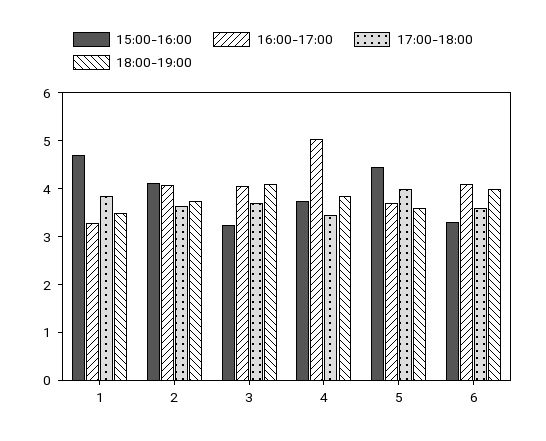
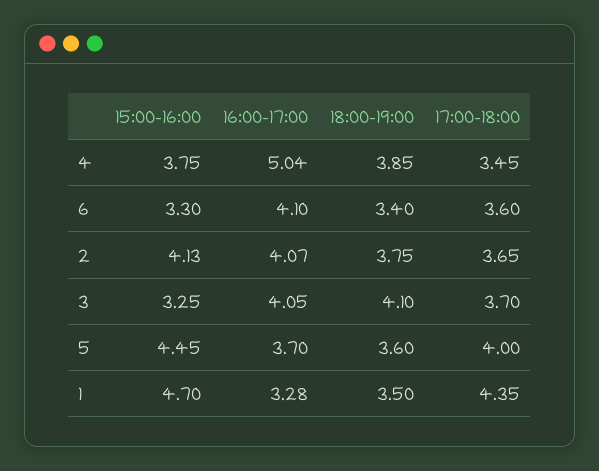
17:00-18:00, 1: 3.8 -> 4.35
18:00-19:00, 6: 4 -> 3.4

